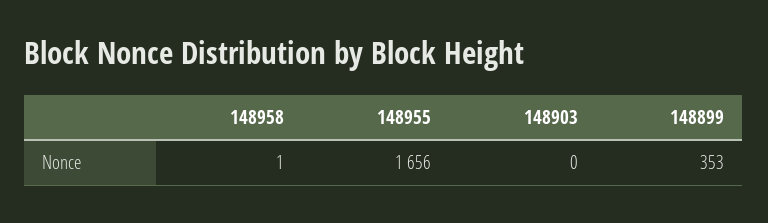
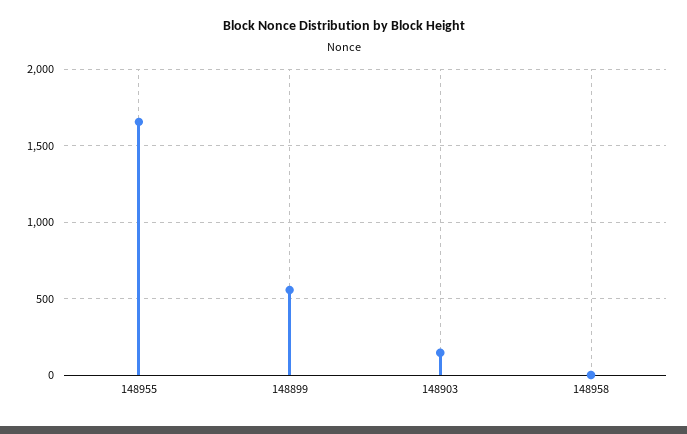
148903: 0 -> 150
148899: 353 -> 550

